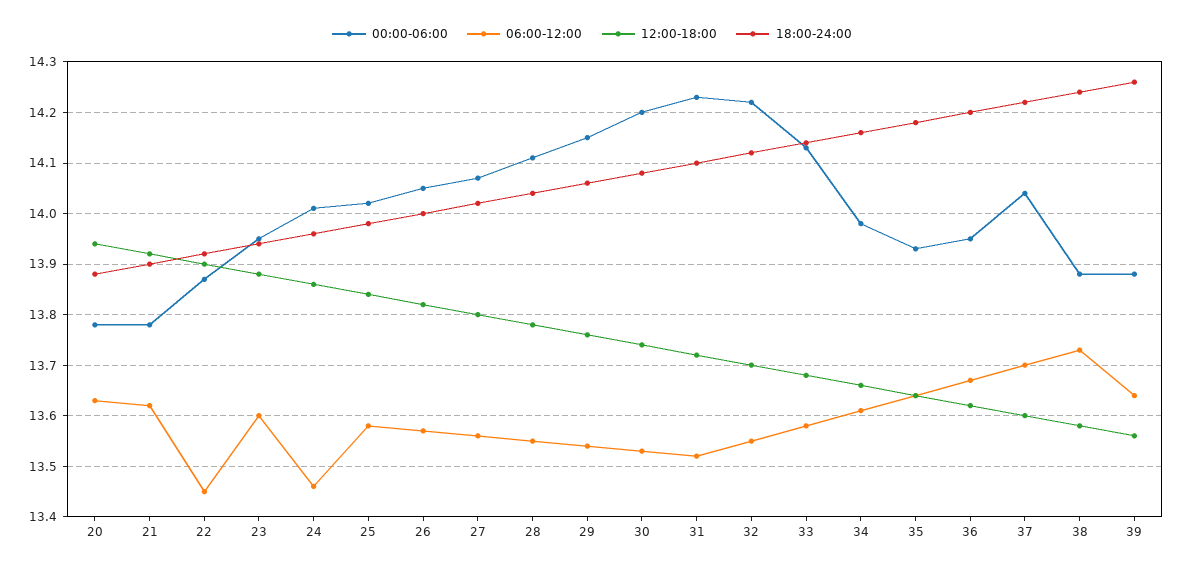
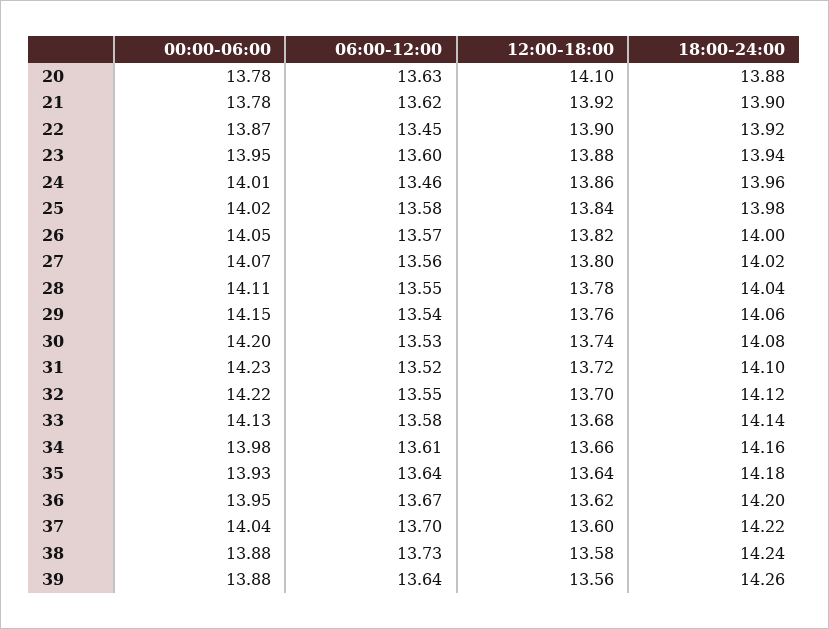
12:00-18:00, 20: 13.95 -> 14.1

